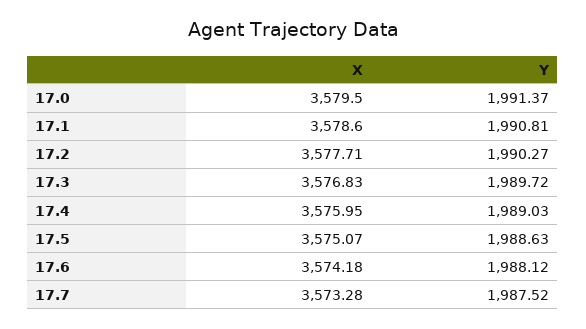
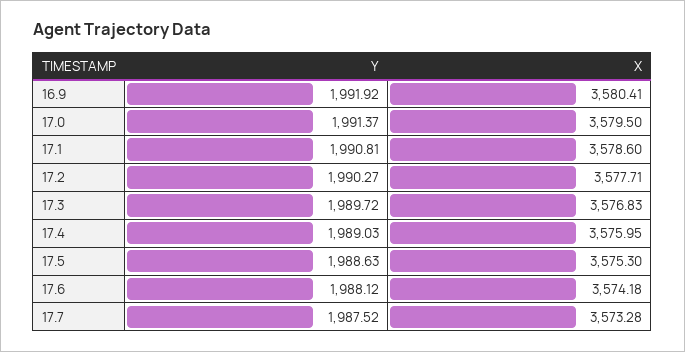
X, 17.5: 3575.07 -> 3575.3
Y, 16.9: none -> 1991.92
X, 16.9: none -> 3580.41

